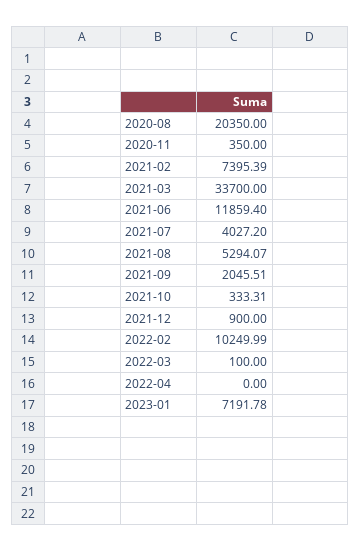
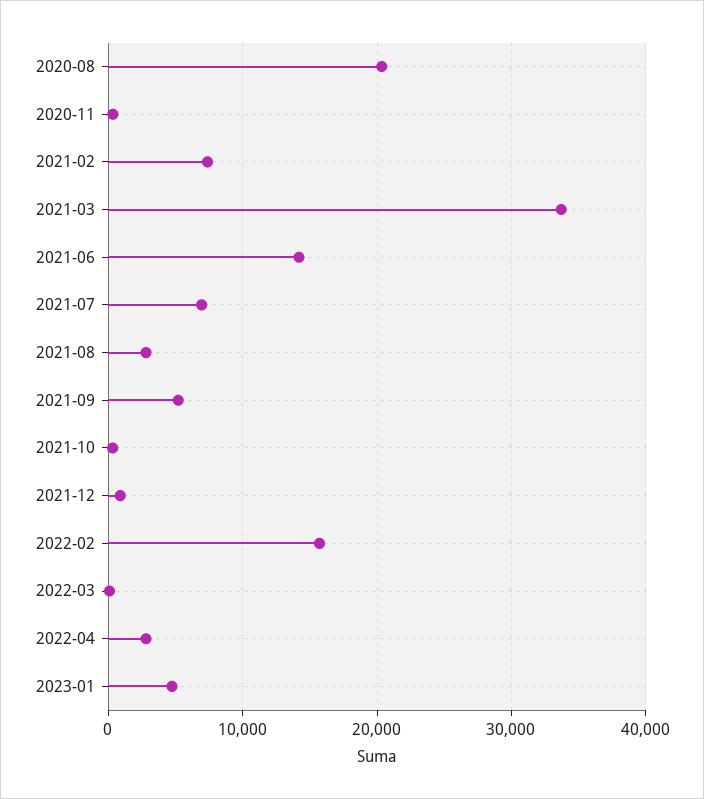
2021-06: 11859.4 -> 14000
2021-07: 4027.2 -> 7000
2021-08: 5294.07 -> 3000
2021-09: 2045.51 -> 5000
2022-02: 10249.99 -> 16000
2022-04: 0 -> 3000
2023-01: 7191.78 -> 5000

